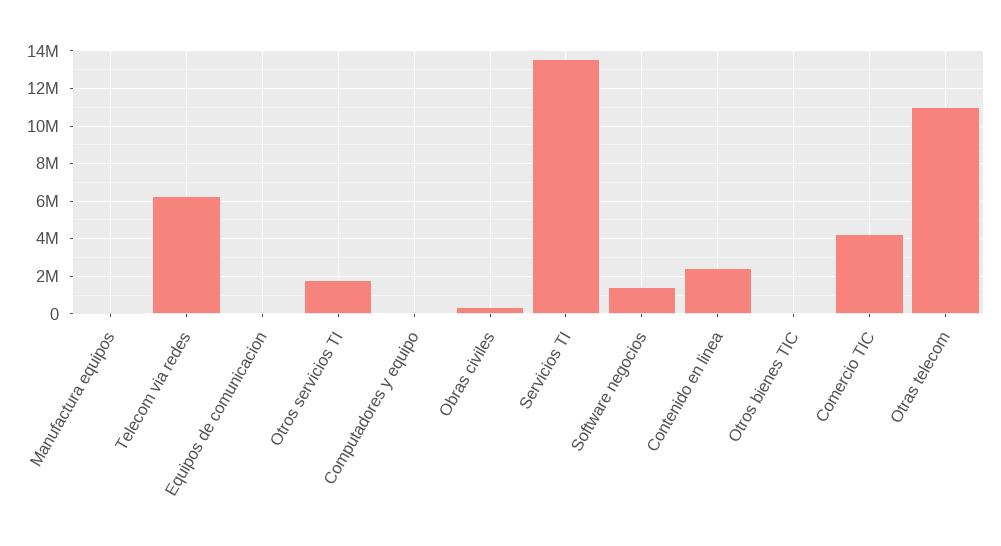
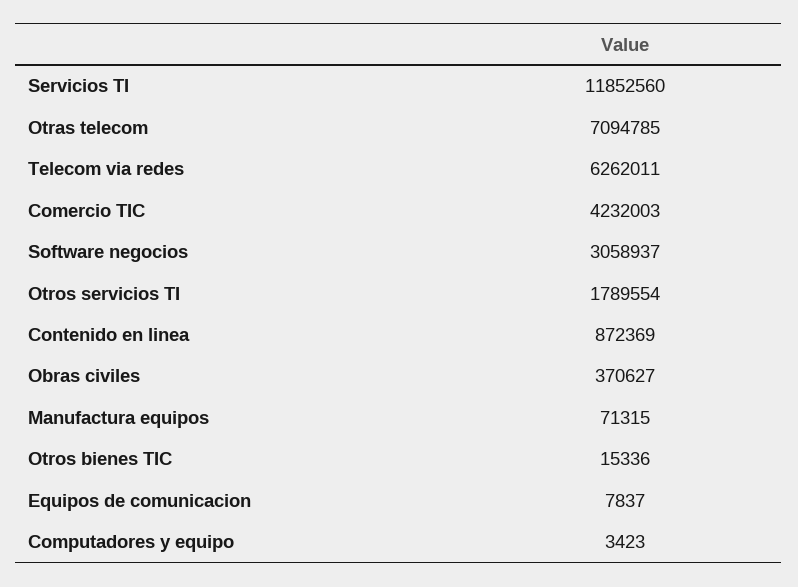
Servicios TI: 13500000 -> 11852560
Software negocios: 1500000 -> 3058937
Contenido en linea: 2500000 -> 872369
Otras telecom: 11000000 -> 7094785

